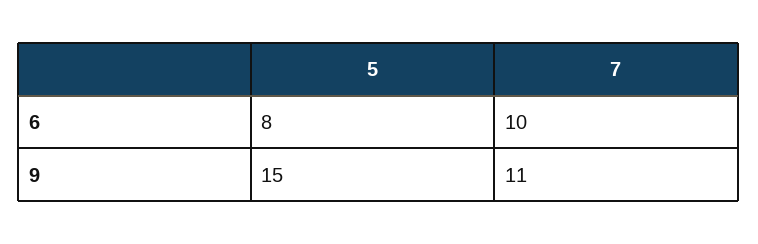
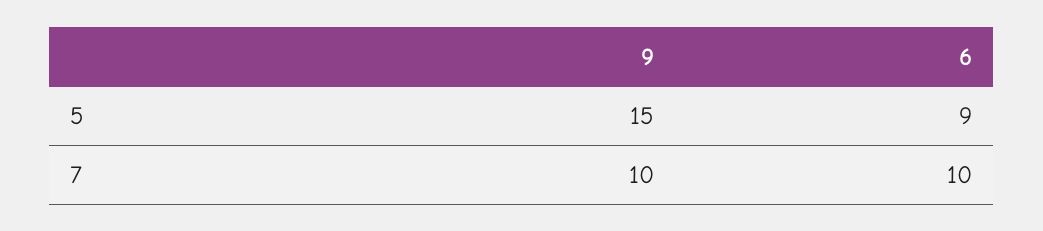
5, 6: 8 -> 9
7, 9: 11 -> 10

